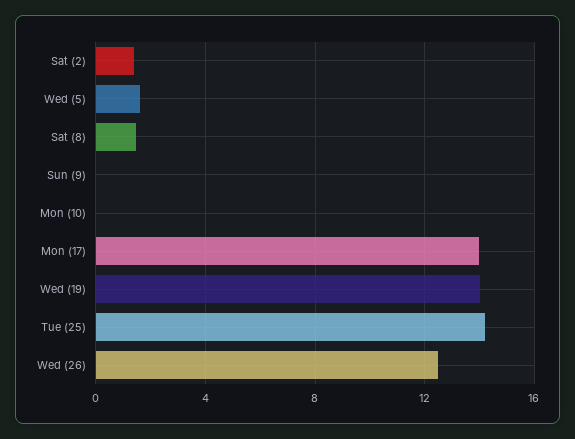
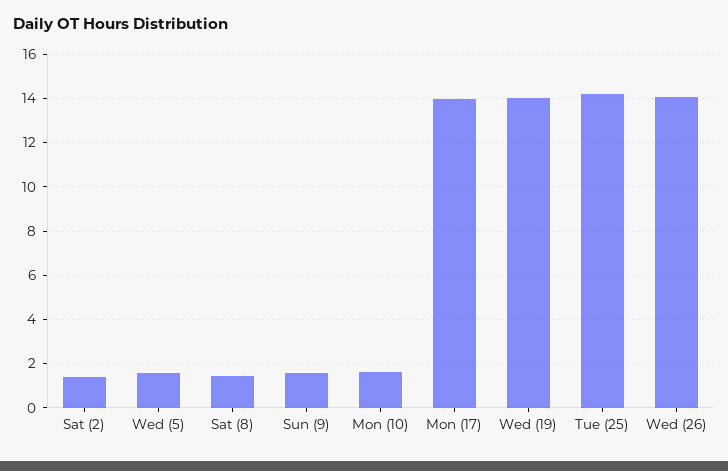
Sun (9): 0 -> 1.5
Mon (10): 0 -> 1.5
Wed (26): 12.5 -> 14

